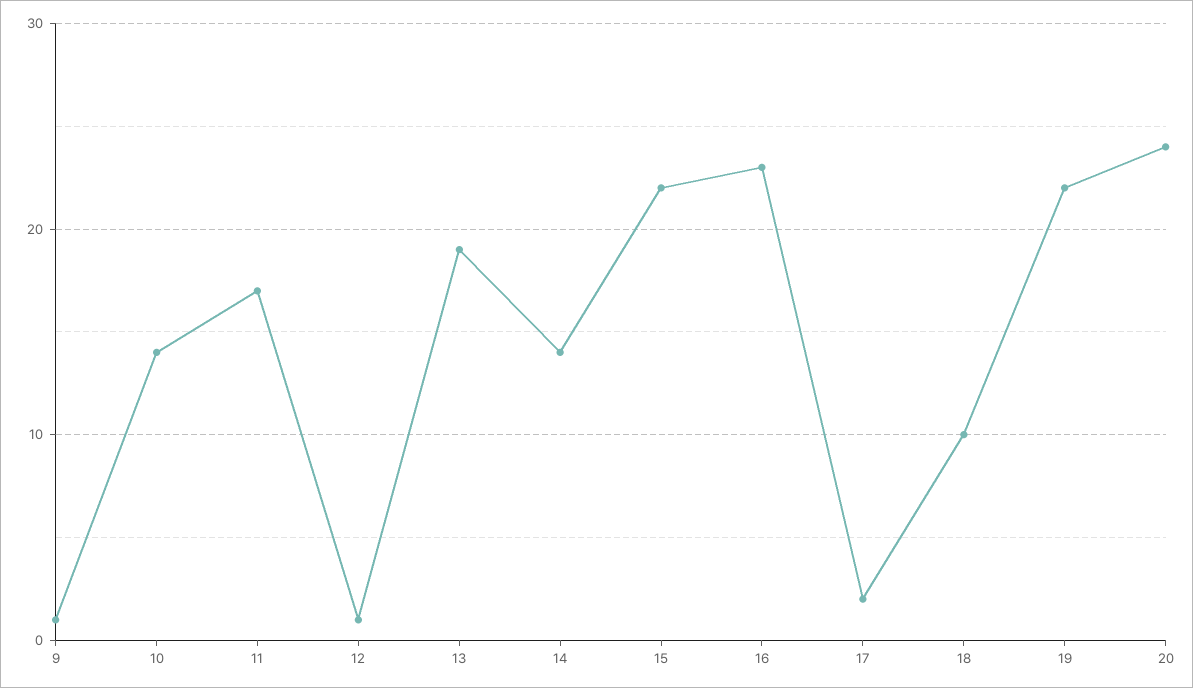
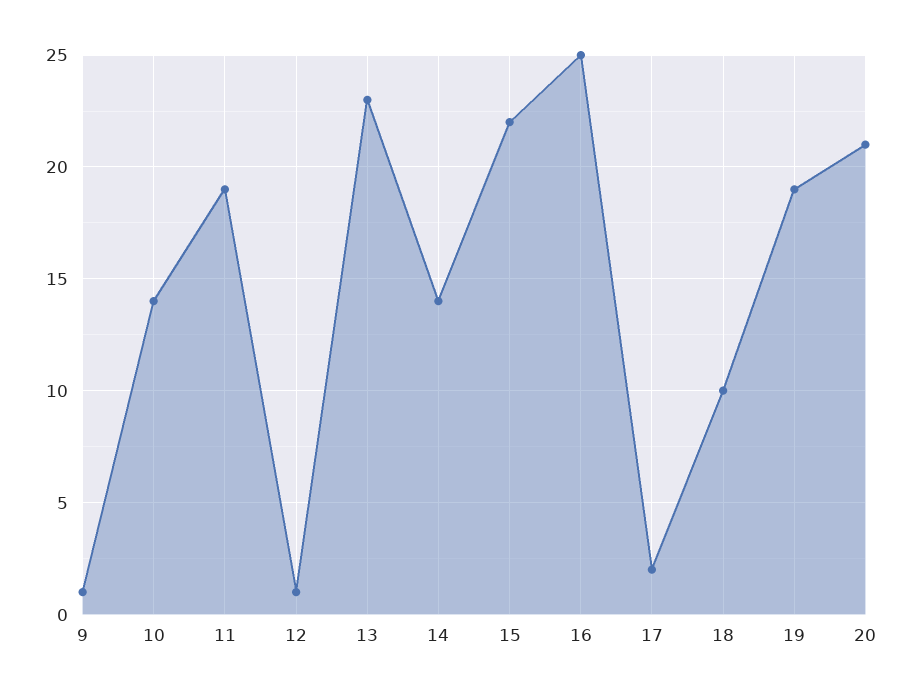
11: 17 -> 19
13: 19 -> 23
16: 23 -> 25
19: 22 -> 19
20: 24 -> 21

